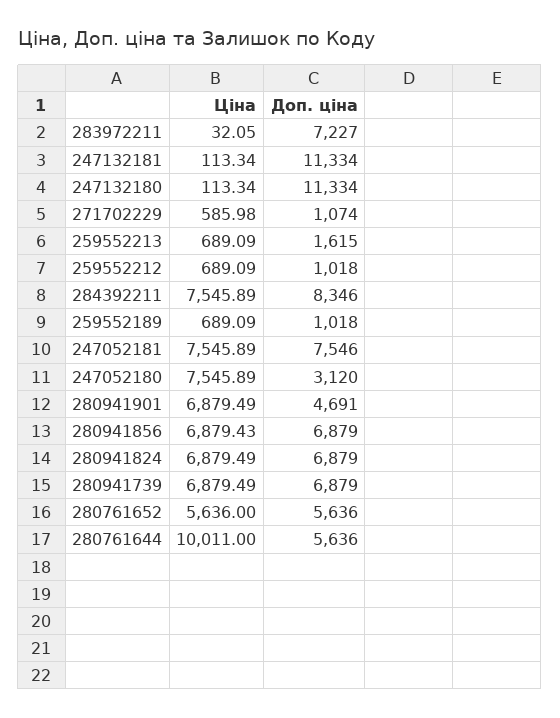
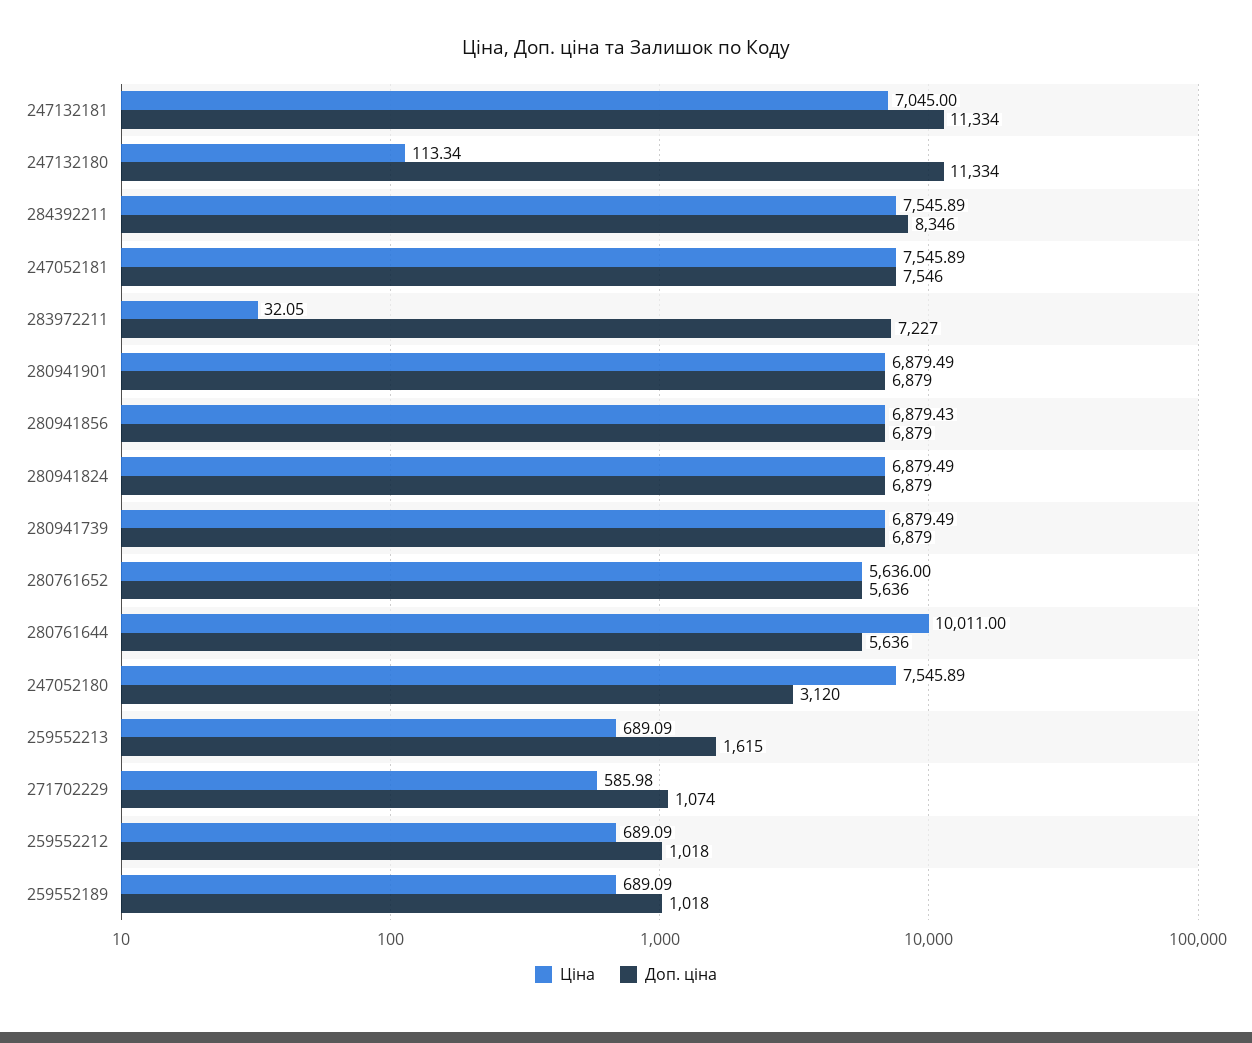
Ціна, 247132181: 113.34 -> 7045
Доп. ціна, 280941901: 4691 -> 6879

